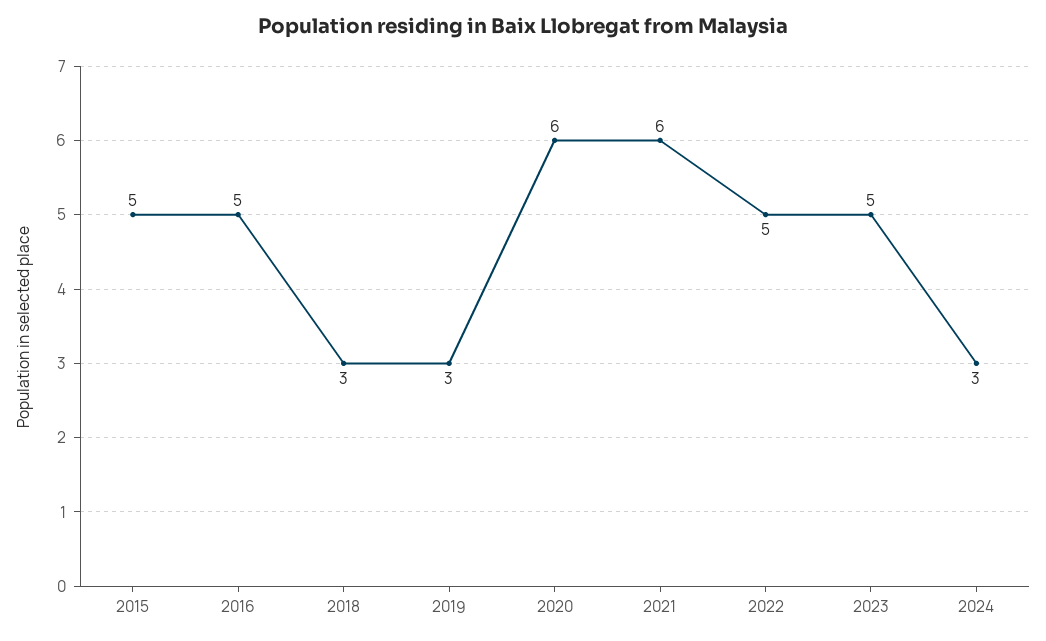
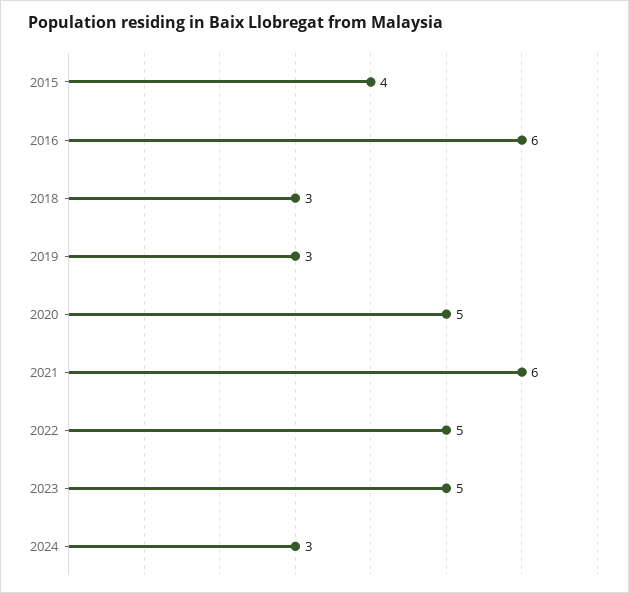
2015: 5 -> 4
2016: 5 -> 6
2020: 6 -> 5

